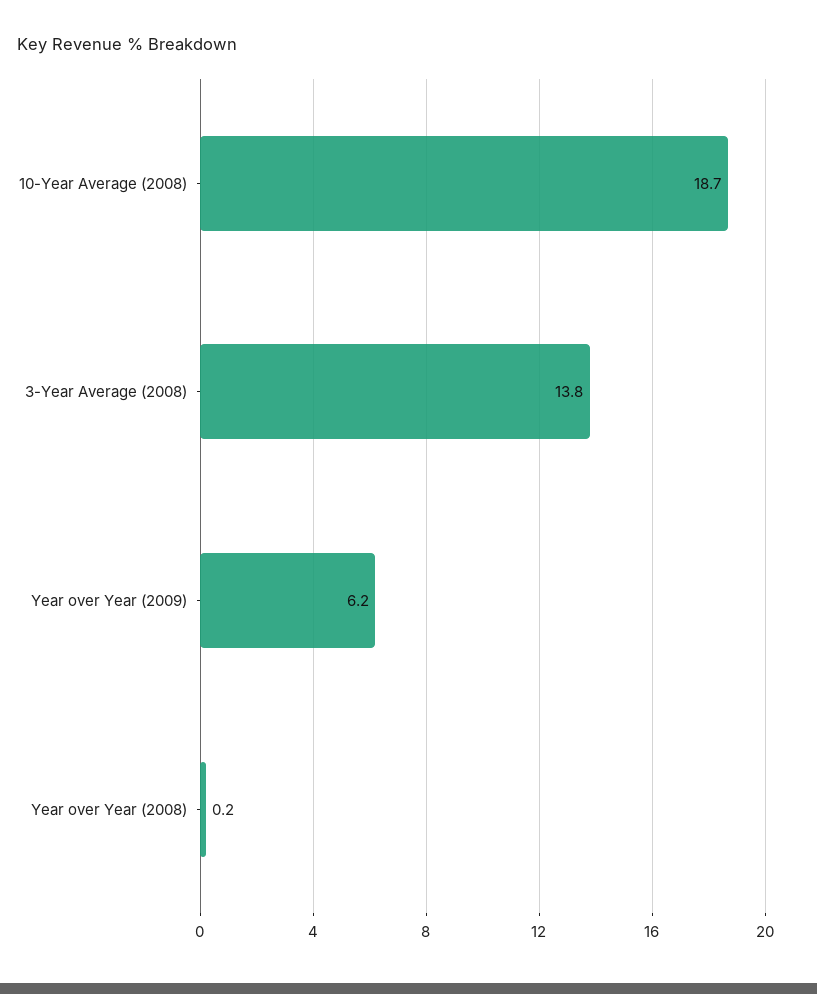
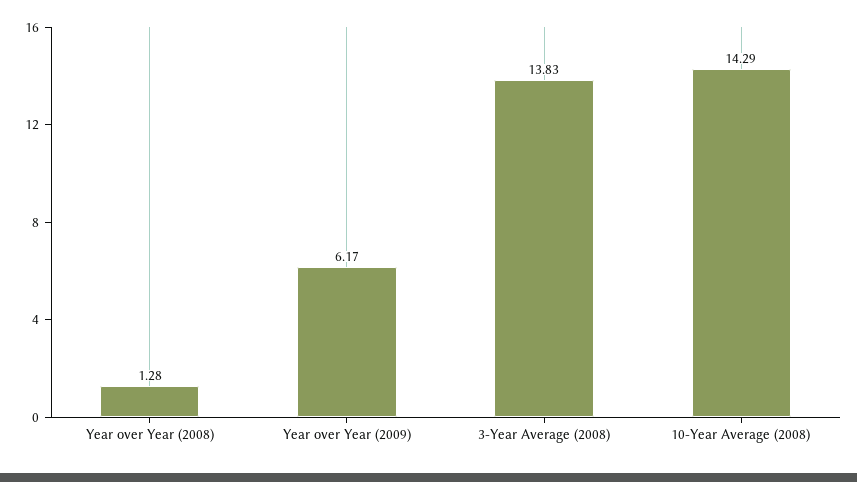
10-Year Average (2008): 18.7 -> 14.29
Year over Year (2008): 0.2 -> 1.28

